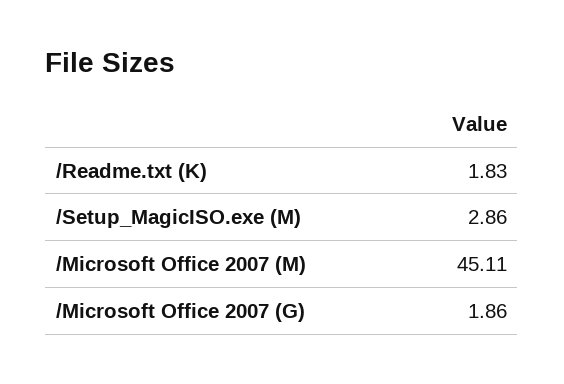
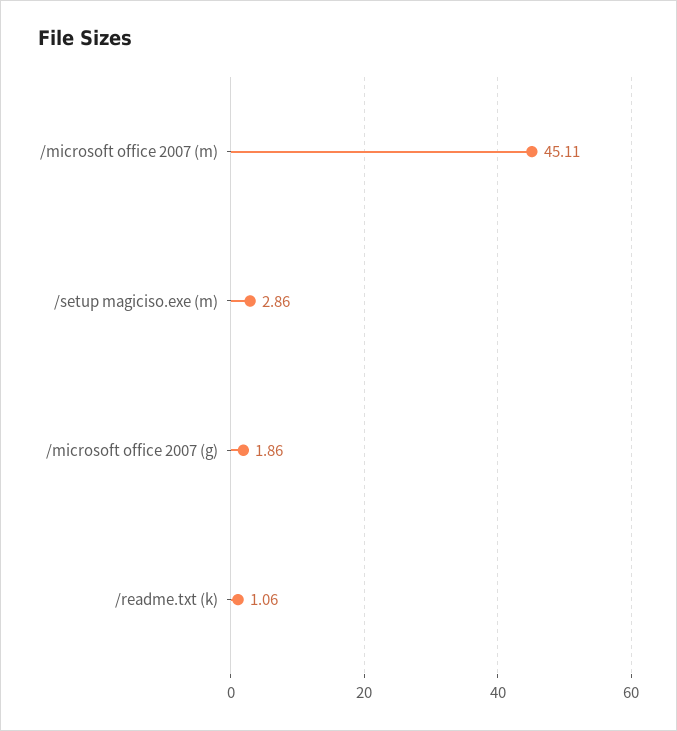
/Readme.txt (K): 1.83 -> 1.06

